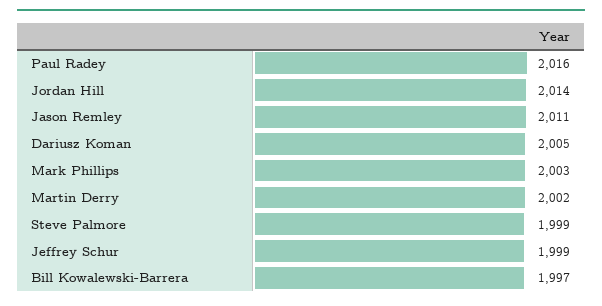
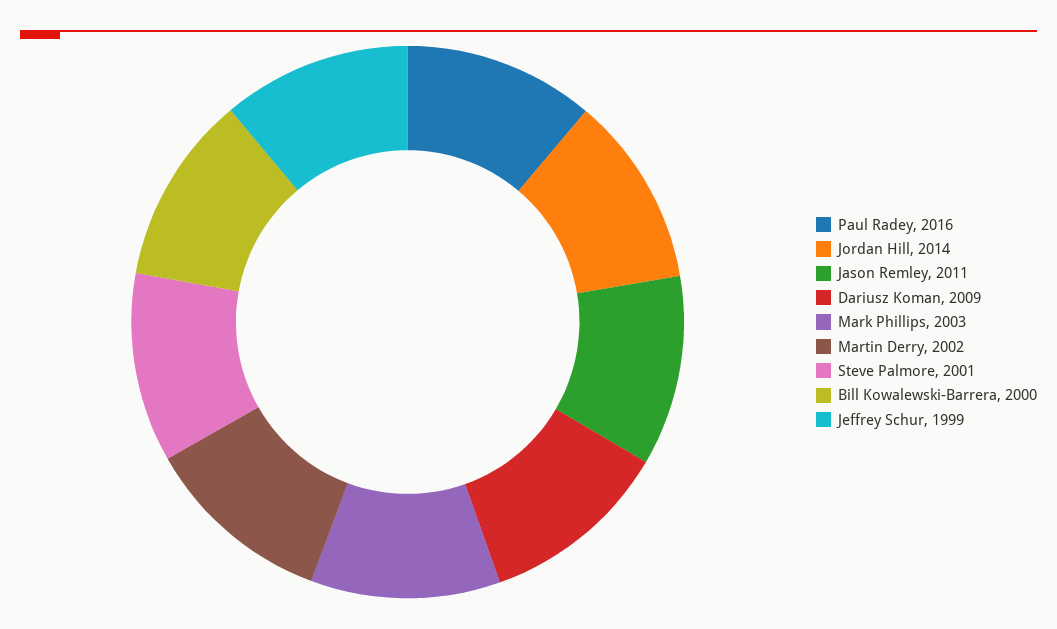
Dariusz Koman: 2005 -> 2009
Steve Palmore: 1999 -> 2001
Bill Kowalewski-Barrera: 1997 -> 2000

